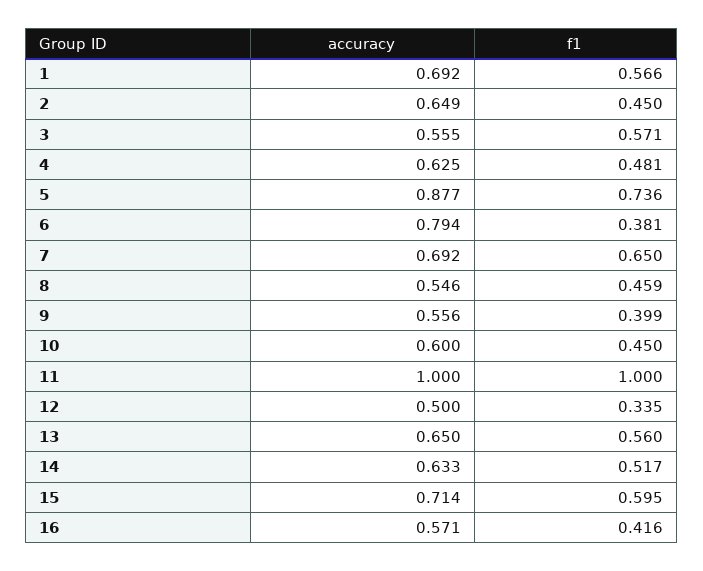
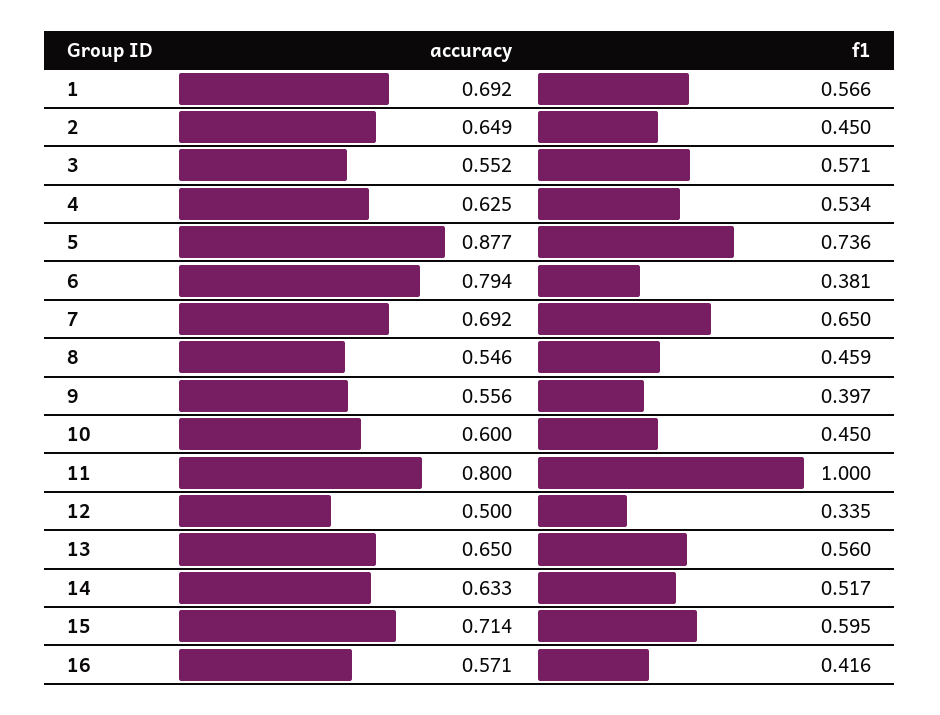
accuracy, 3: 0.555 -> 0.552
f1, 4: 0.481 -> 0.534
f1, 9: 0.399 -> 0.397
accuracy, 11: 1 -> 0.8

